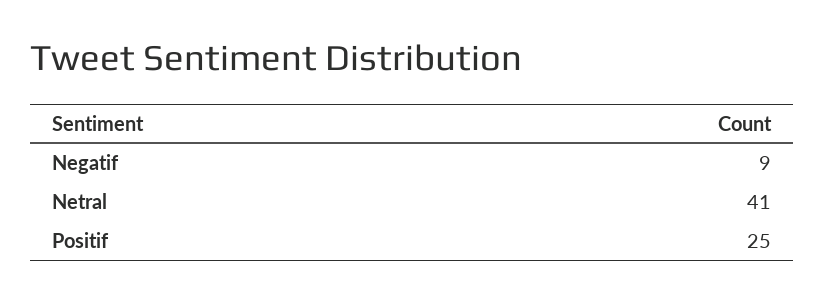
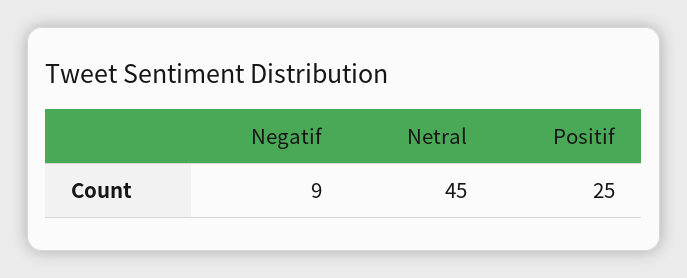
Netral: 41 -> 45

